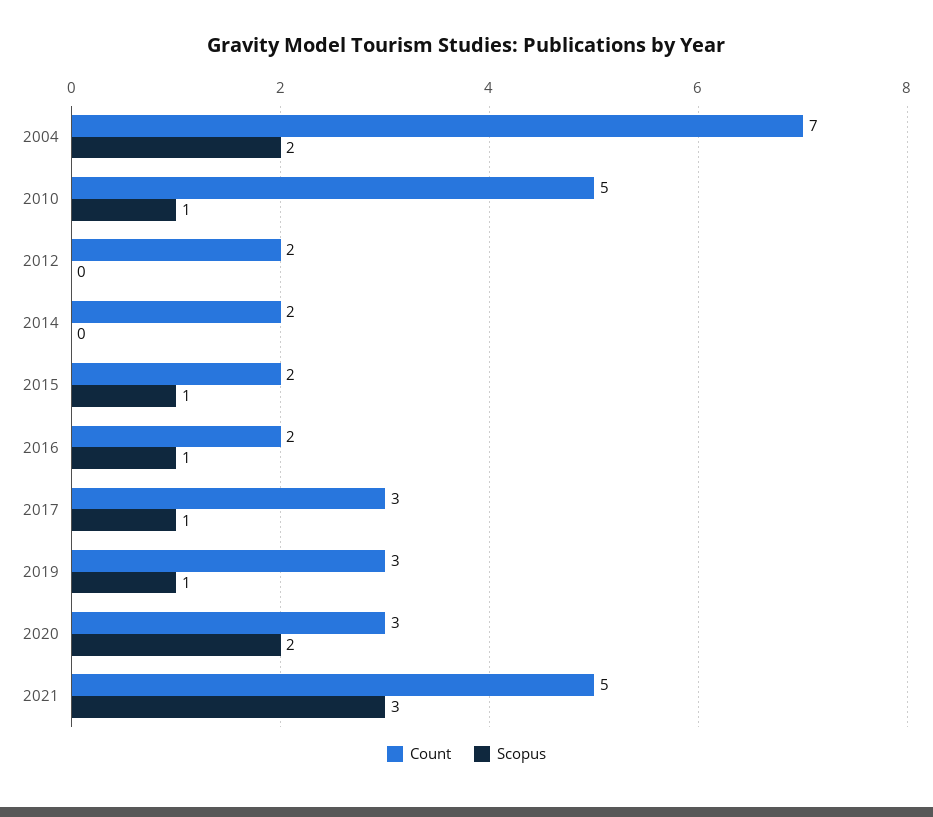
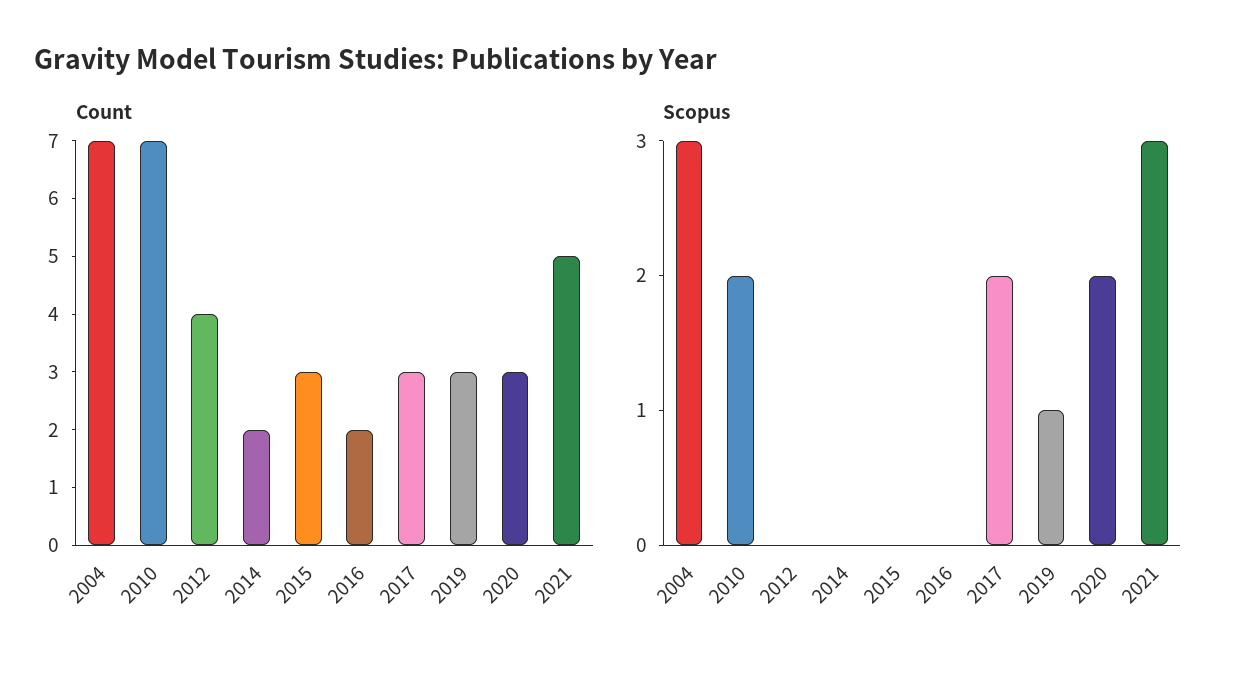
Scopus, 2004: 2 -> 3
Count, 2010: 5 -> 7
Scopus, 2010: 1 -> 2
Count, 2012: 2 -> 4
Count, 2015: 2 -> 3
Scopus, 2015: 1 -> 0
Scopus, 2016: 1 -> 0
Scopus, 2017: 1 -> 2

